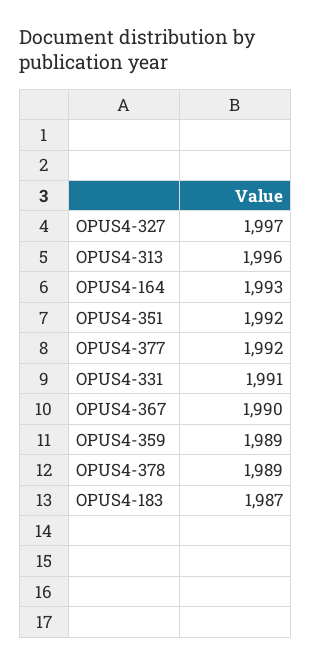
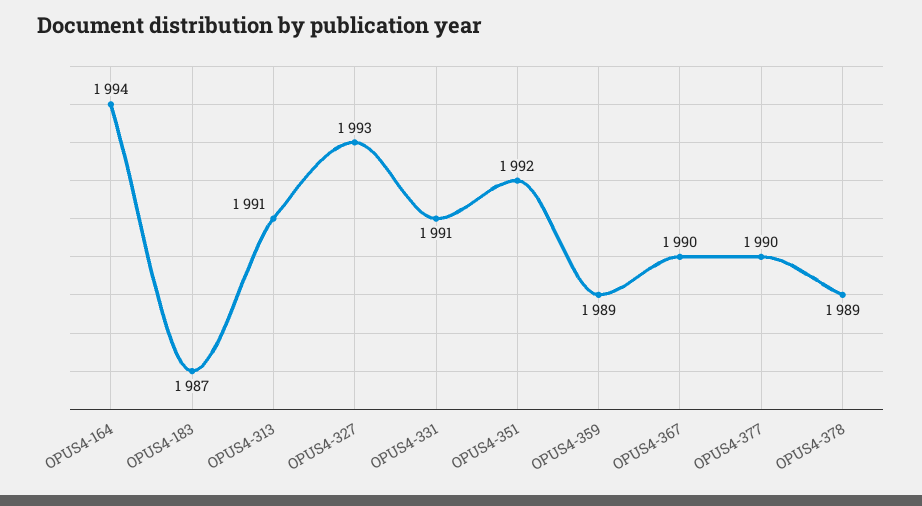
OPUS4-327: 1997 -> 1993
OPUS4-313: 1996 -> 1991
OPUS4-164: 1993 -> 1994
OPUS4-377: 1992 -> 1990

